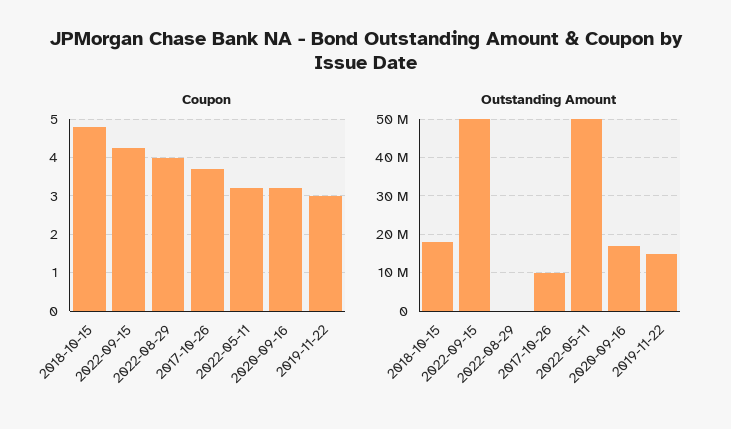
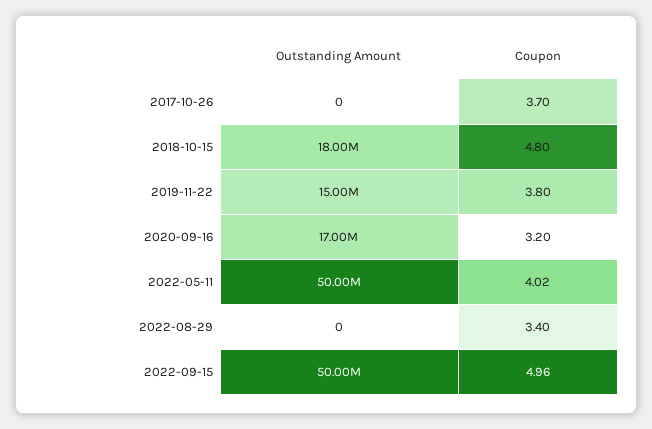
Coupon, 2022-09-15: 4.2 -> 4.96
Coupon, 2022-08-29: 4 -> 3.4
Coupon, 2022-05-11: 3.2 -> 4.02
Coupon, 2019-11-22: 3 -> 3.8
Outstanding Amount, 2017-10-26: 10000000 -> 0

